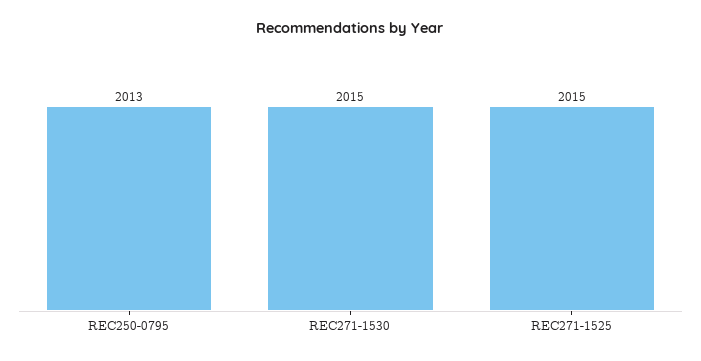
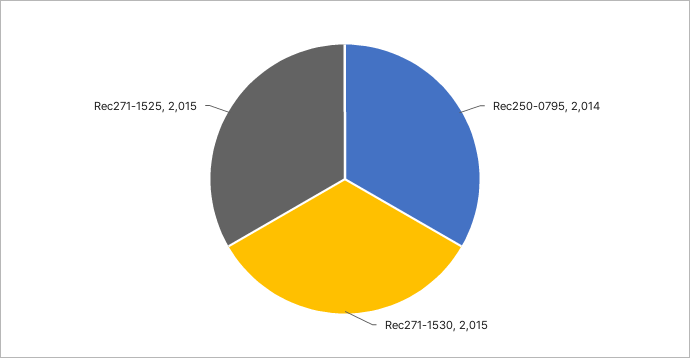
REC250-0795: 2013 -> 2014

